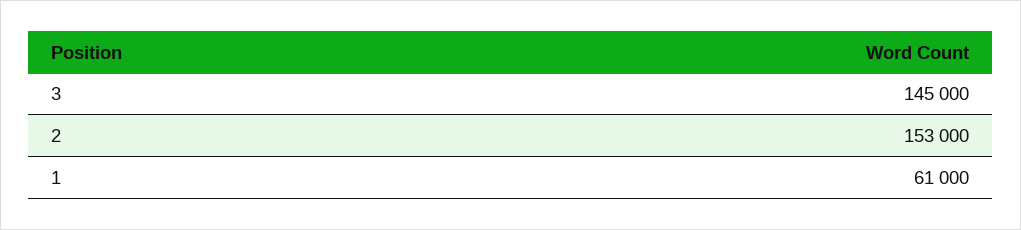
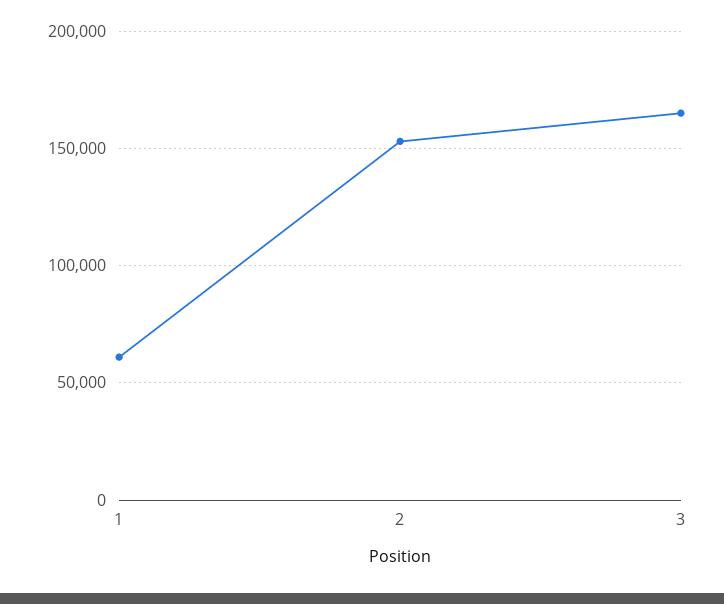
3: 145000 -> 165000

